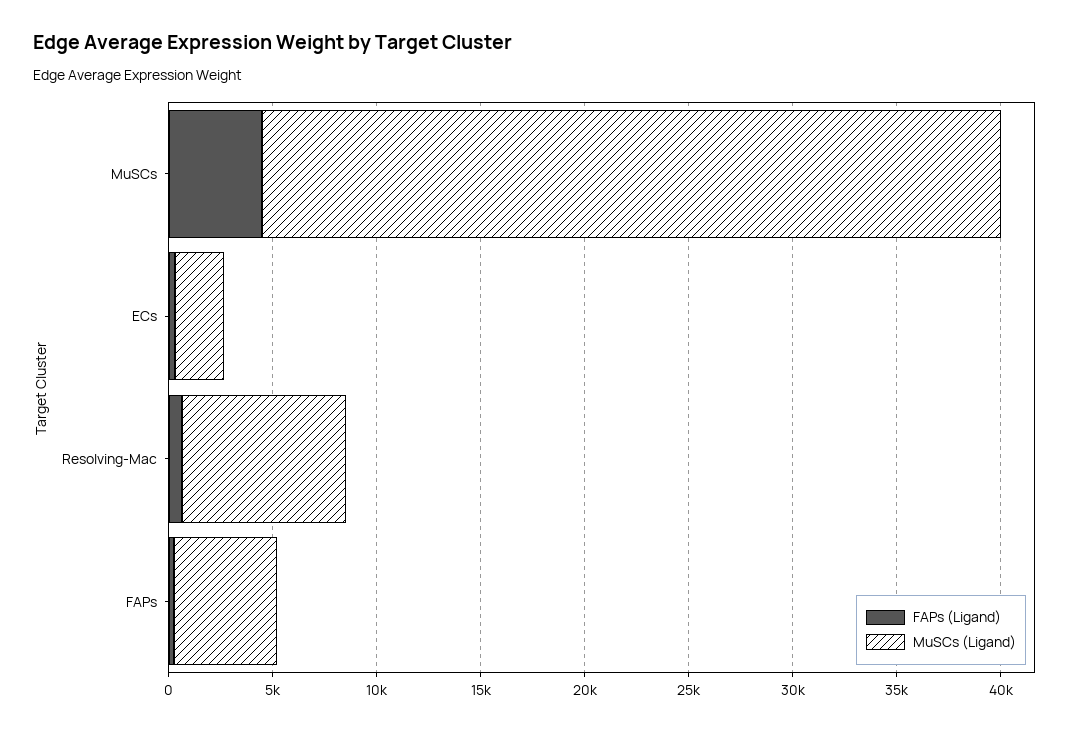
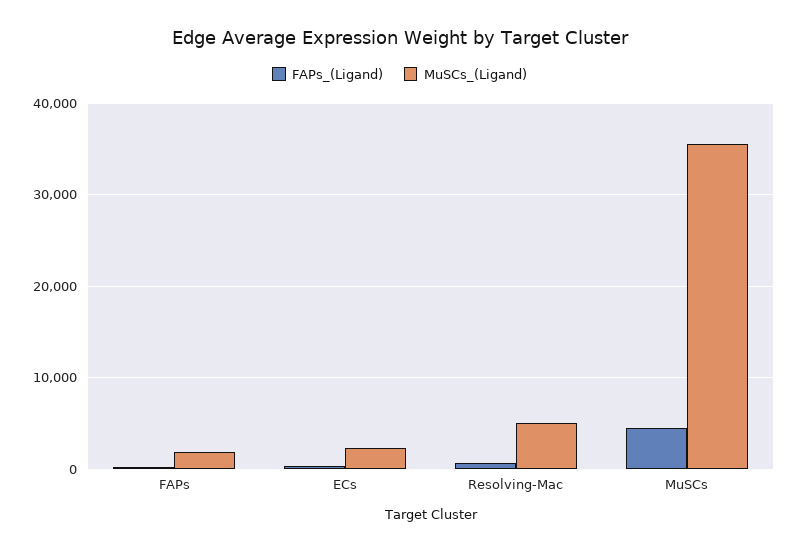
MuSCs (Ligand), Resolving-Mac: 8000 -> 5000
MuSCs (Ligand), FAPs: 5000 -> 2000

